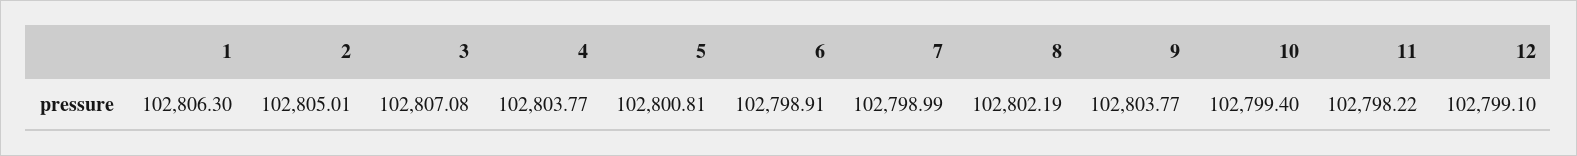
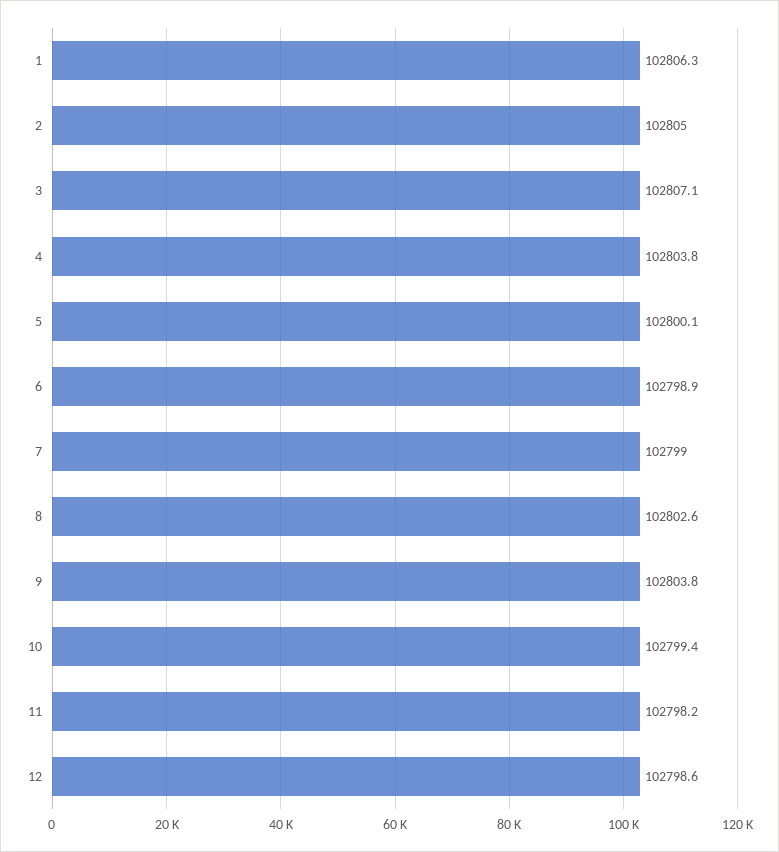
5: 102800.81 -> 102800.1
8: 102802.19 -> 102802.6
12: 102799.1 -> 102798.6

